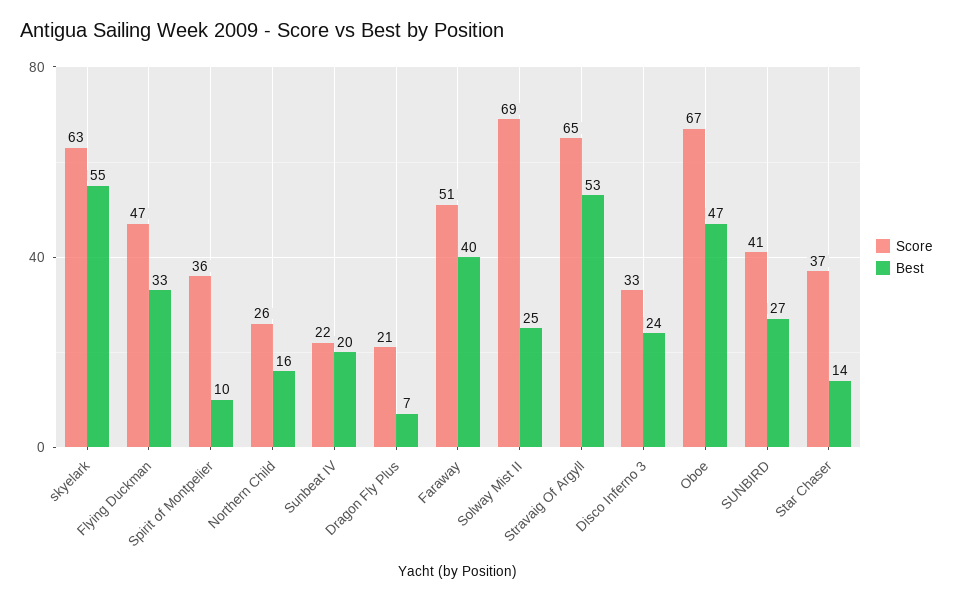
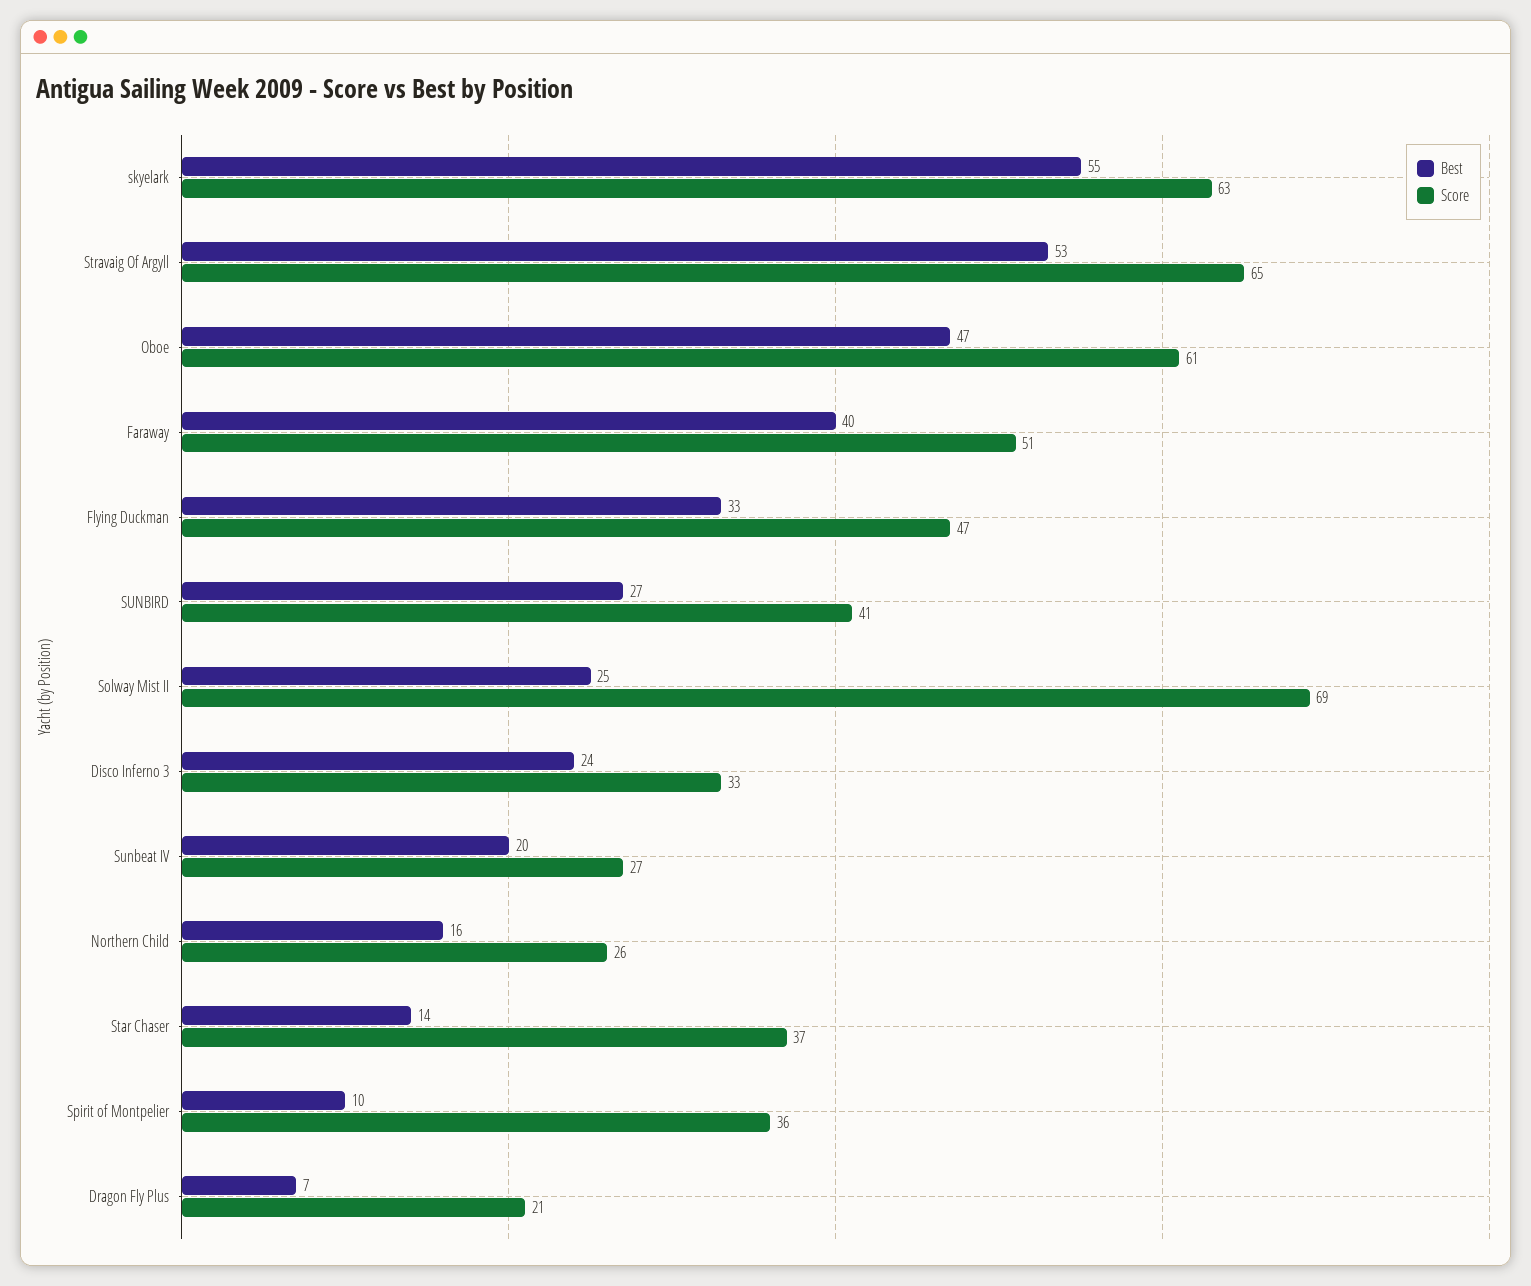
Score, Sunbeat IV: 22 -> 27
Score, Oboe: 67 -> 61

